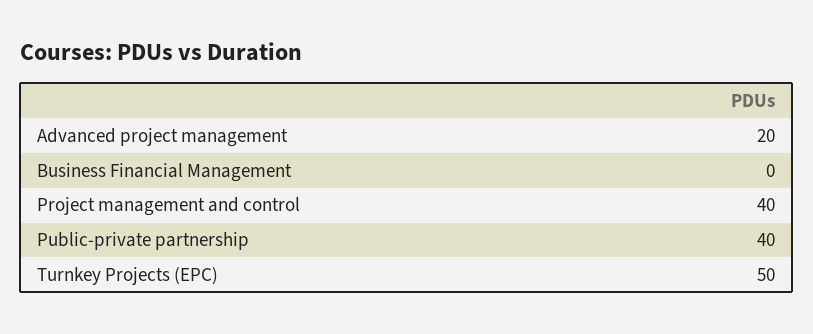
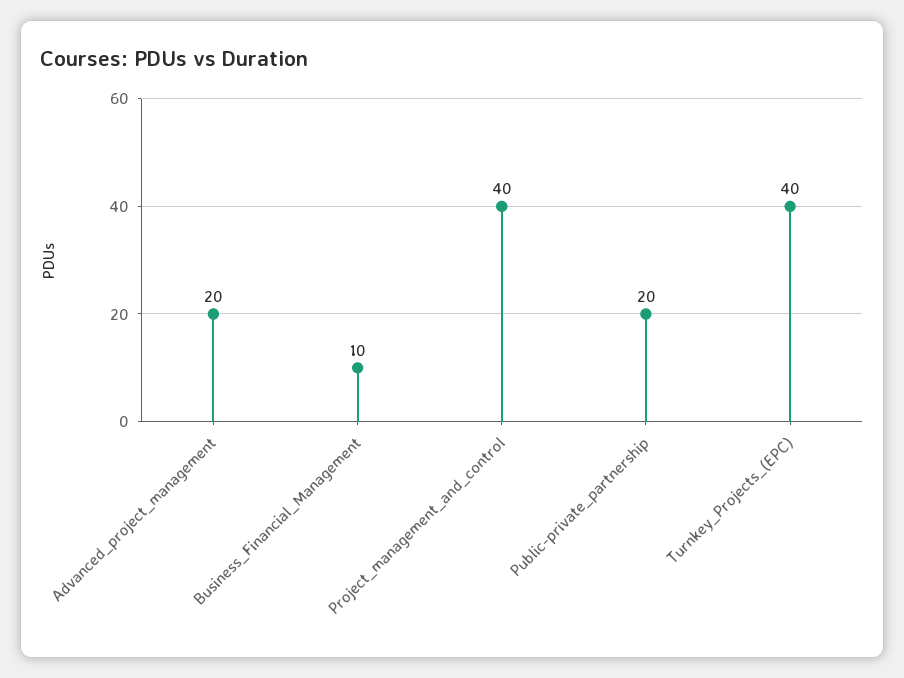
Business Financial Management: 0 -> 10
Public-private partnership: 40 -> 20
Turnkey Projects (EPC): 50 -> 40

